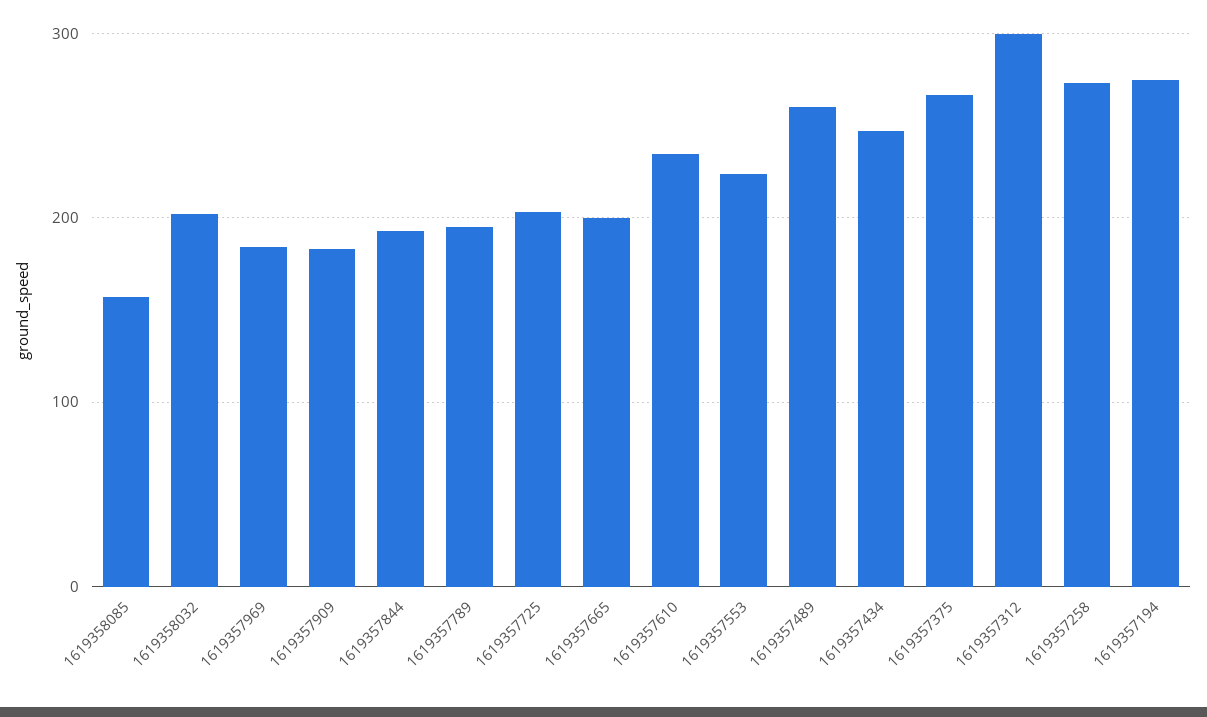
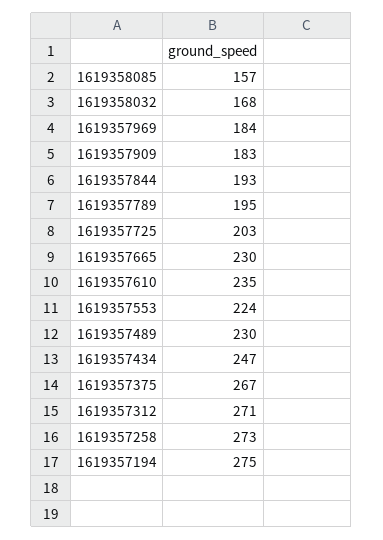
1619358032: 200 -> 168
1619357665: 200 -> 230
1619357489: 260 -> 230
1619357312: 300 -> 271

